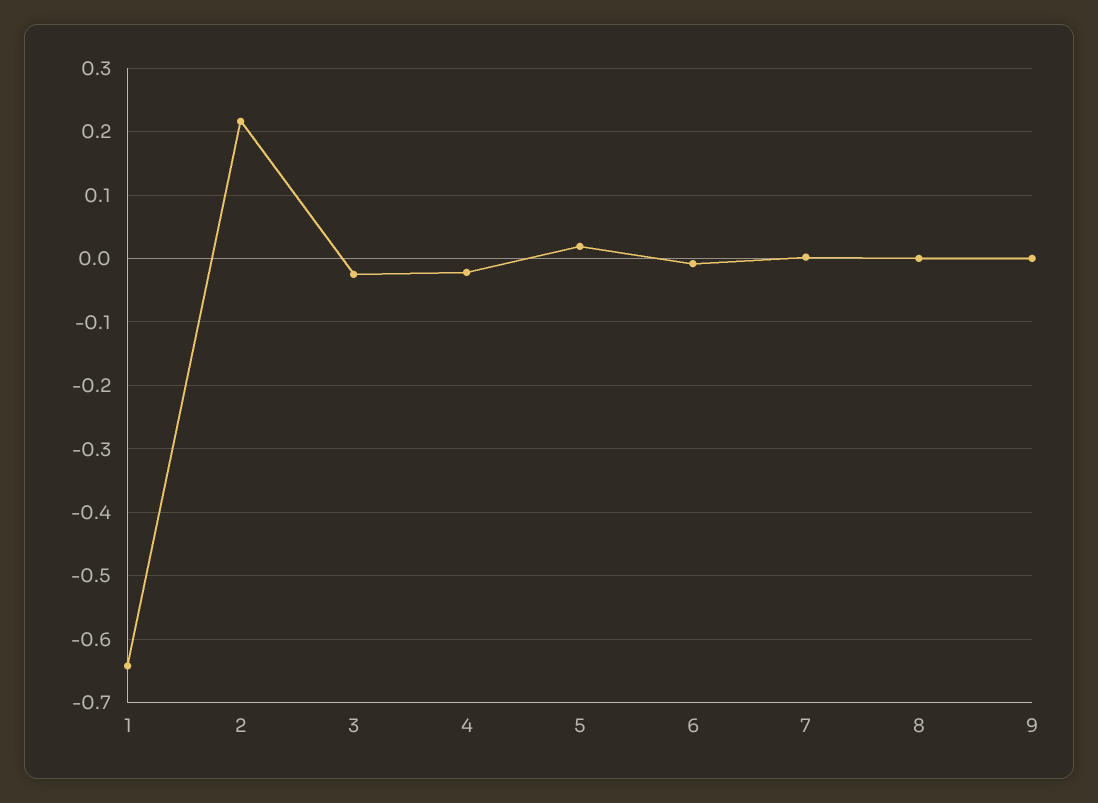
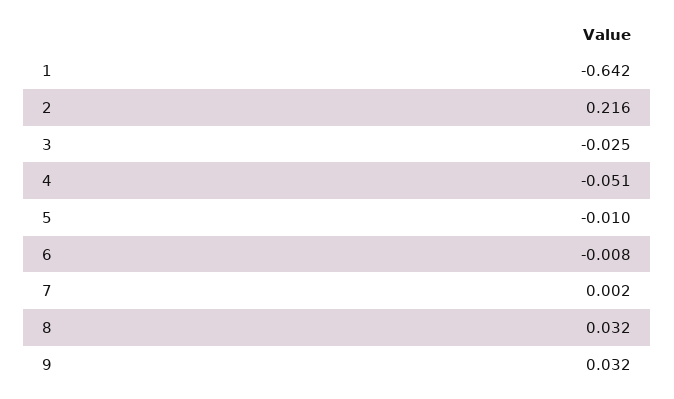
4: -0.02 -> -0.051
5: 0.02 -> -0.01
8: 0 -> 0.032
9: 0 -> 0.032

